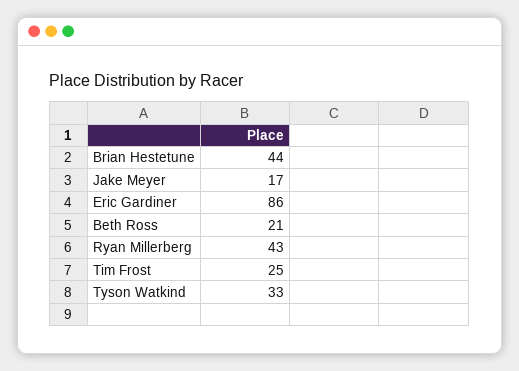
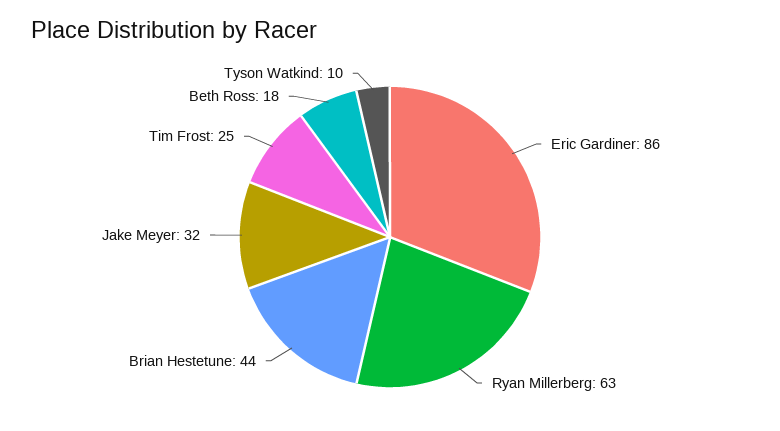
Jake Meyer: 17 -> 32
Beth Ross: 21 -> 18
Ryan Millerberg: 43 -> 63
Tyson Watkind: 33 -> 10

